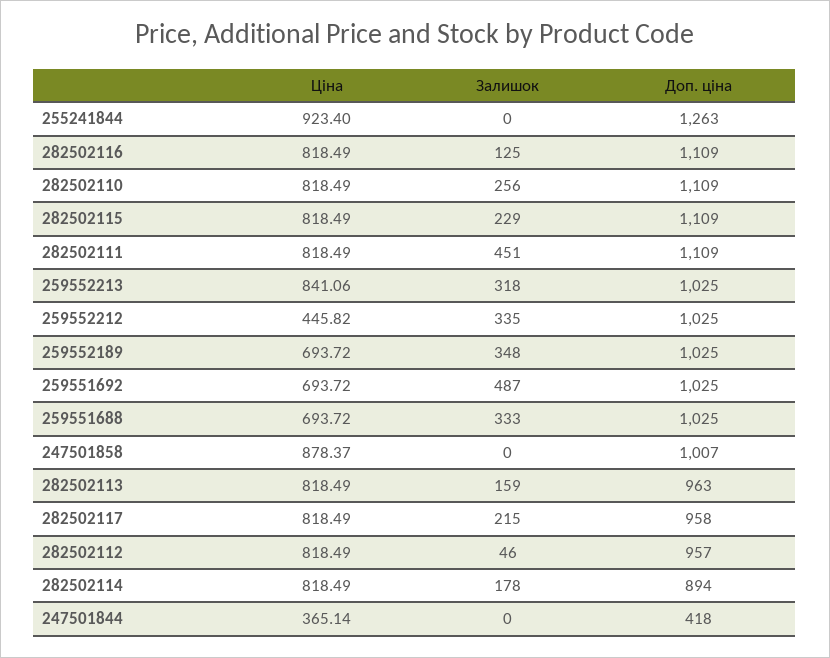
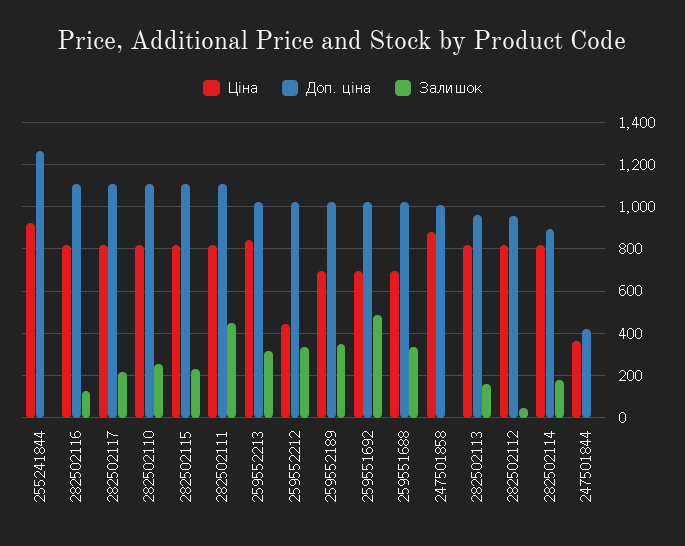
Доп. ціна, 282502117: 958 -> 1100

